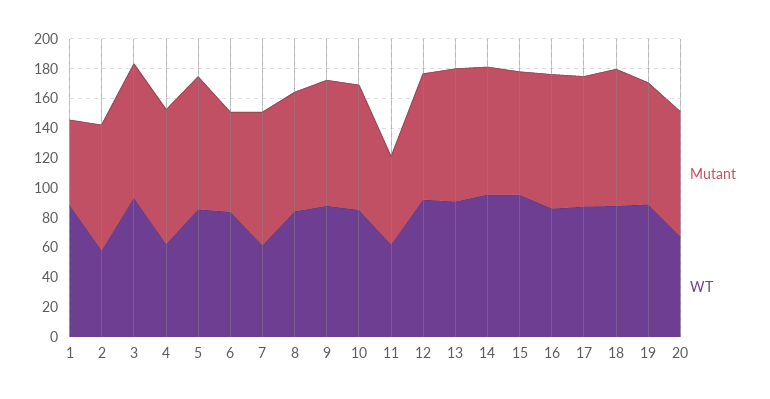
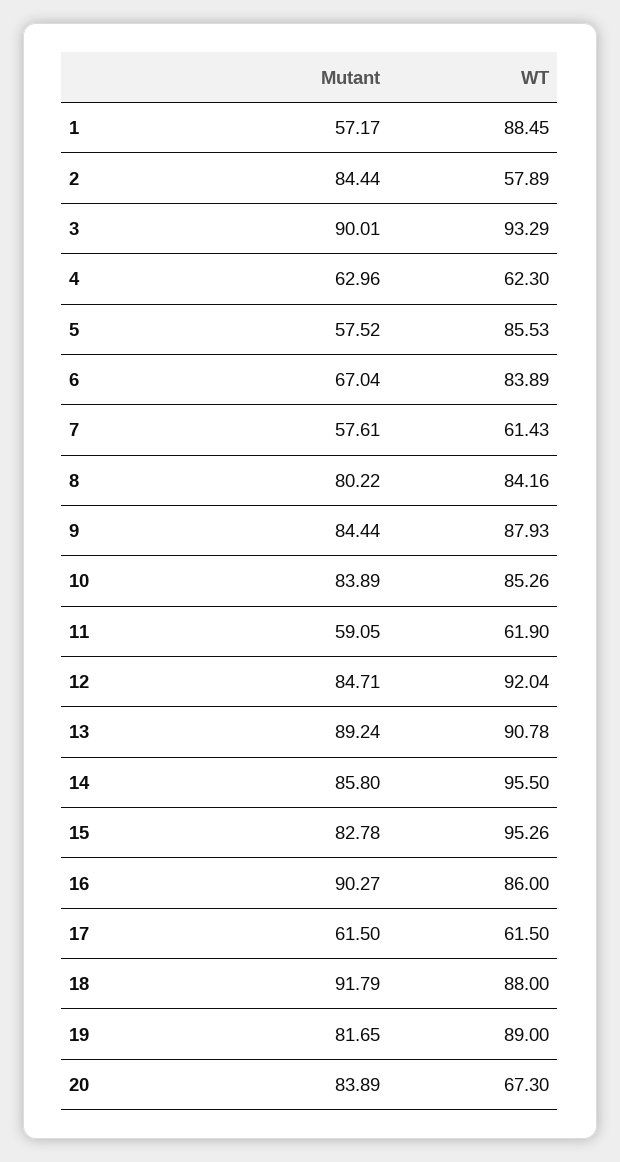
Mutant, 4: 90 -> 62.96
Mutant, 5: 90 -> 57.52
Mutant, 7: 90 -> 57.61
Mutant, 17: 90 -> 61.5
WT, 17: 90 -> 61.5

